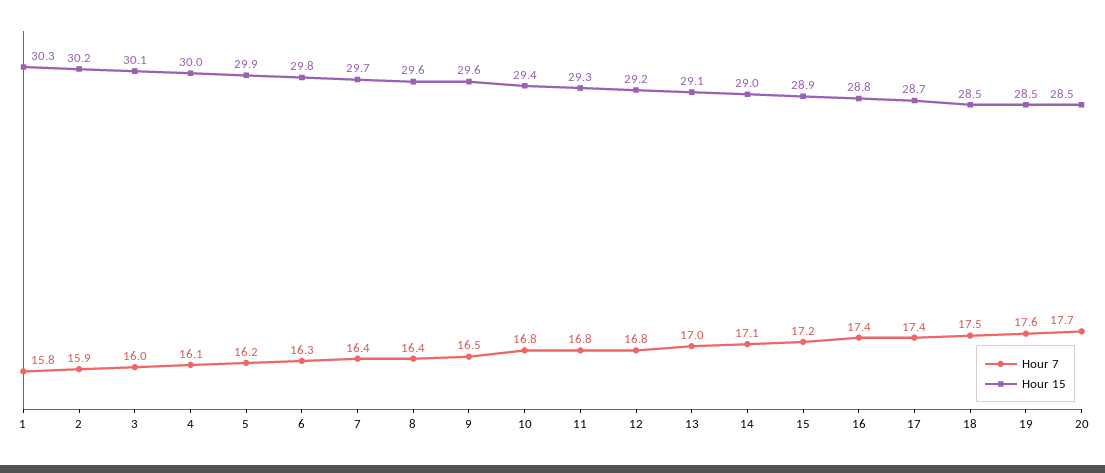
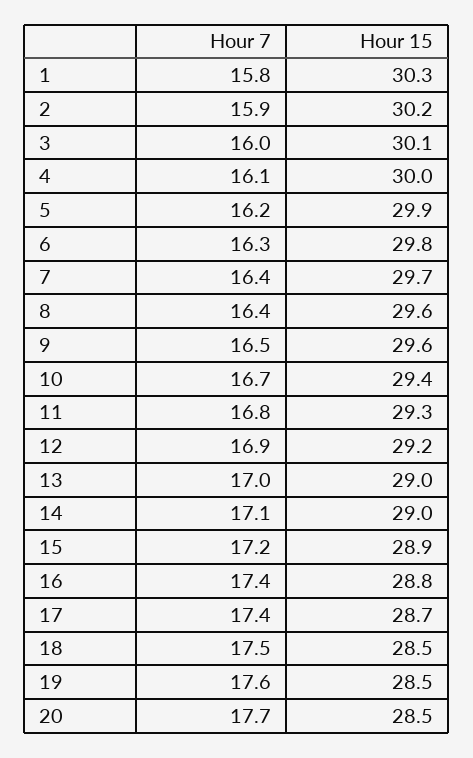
Hour 7, 10: 16.8 -> 16.7
Hour 7, 12: 16.8 -> 16.9
Hour 15, 13: 29.1 -> 29

